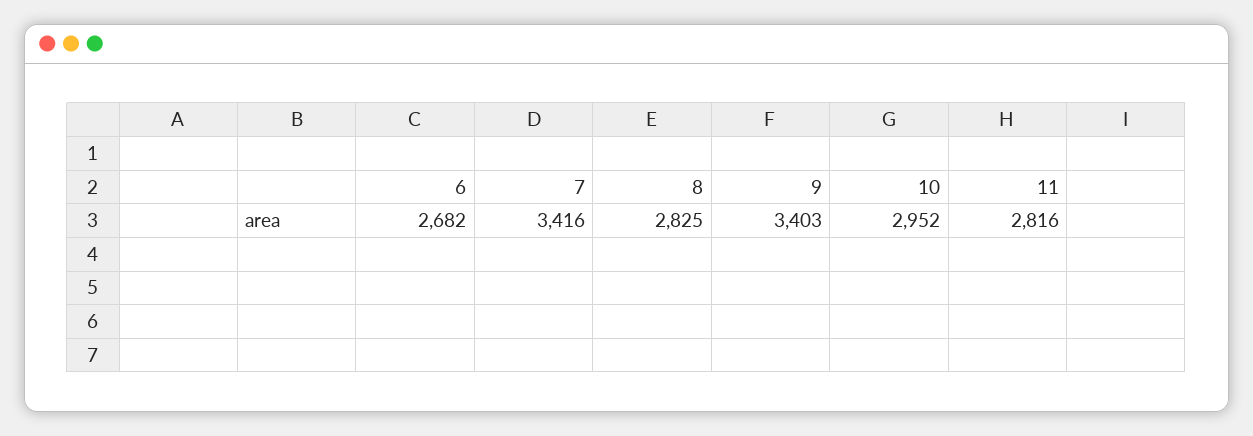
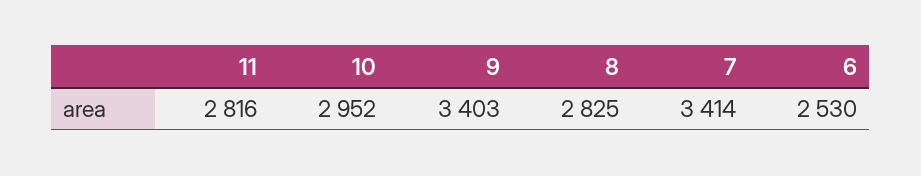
6: 2682 -> 2530
7: 3416 -> 3414

